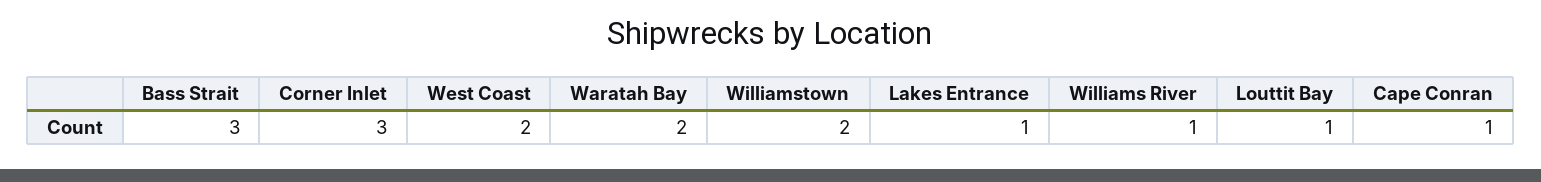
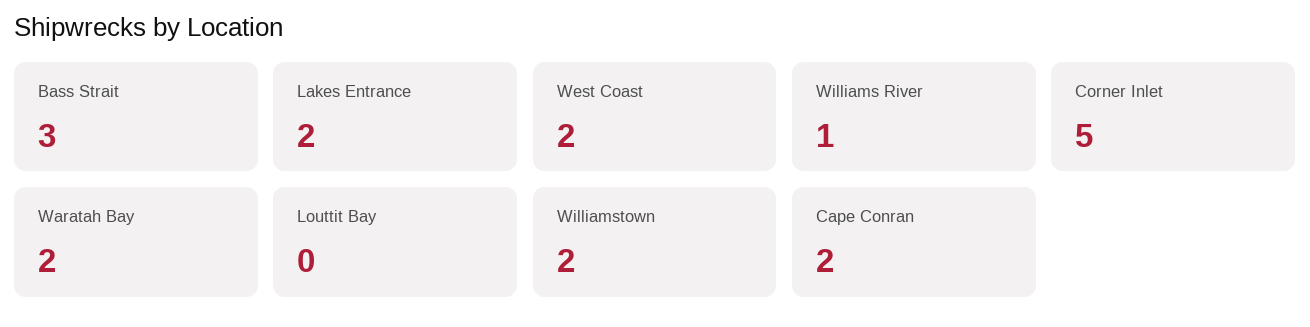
Corner Inlet: 3 -> 5
Lakes Entrance: 1 -> 2
Louttit Bay: 1 -> 0
Cape Conran: 1 -> 2

